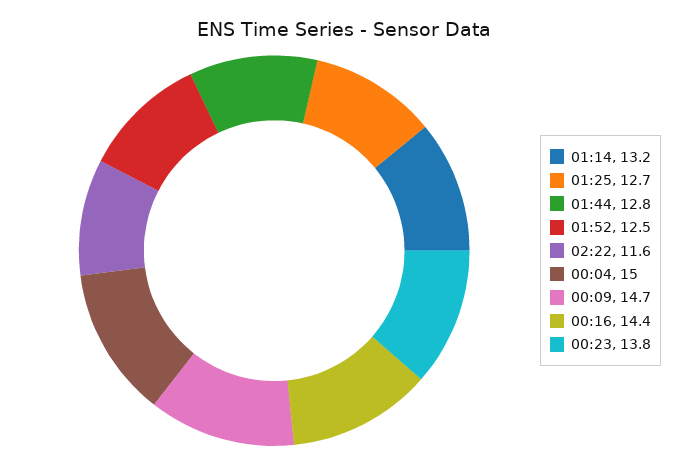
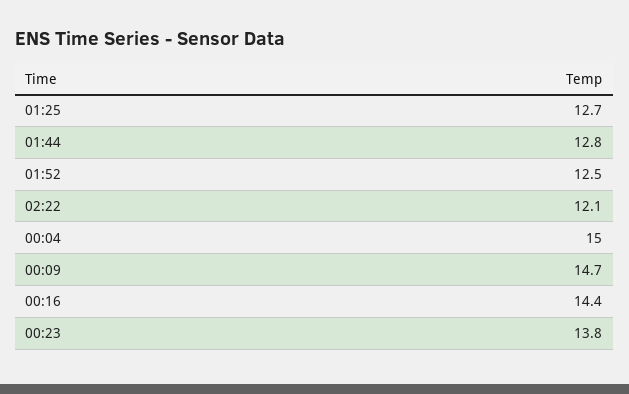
01:14: 13.2 -> none
02:22: 11.6 -> 12.1

